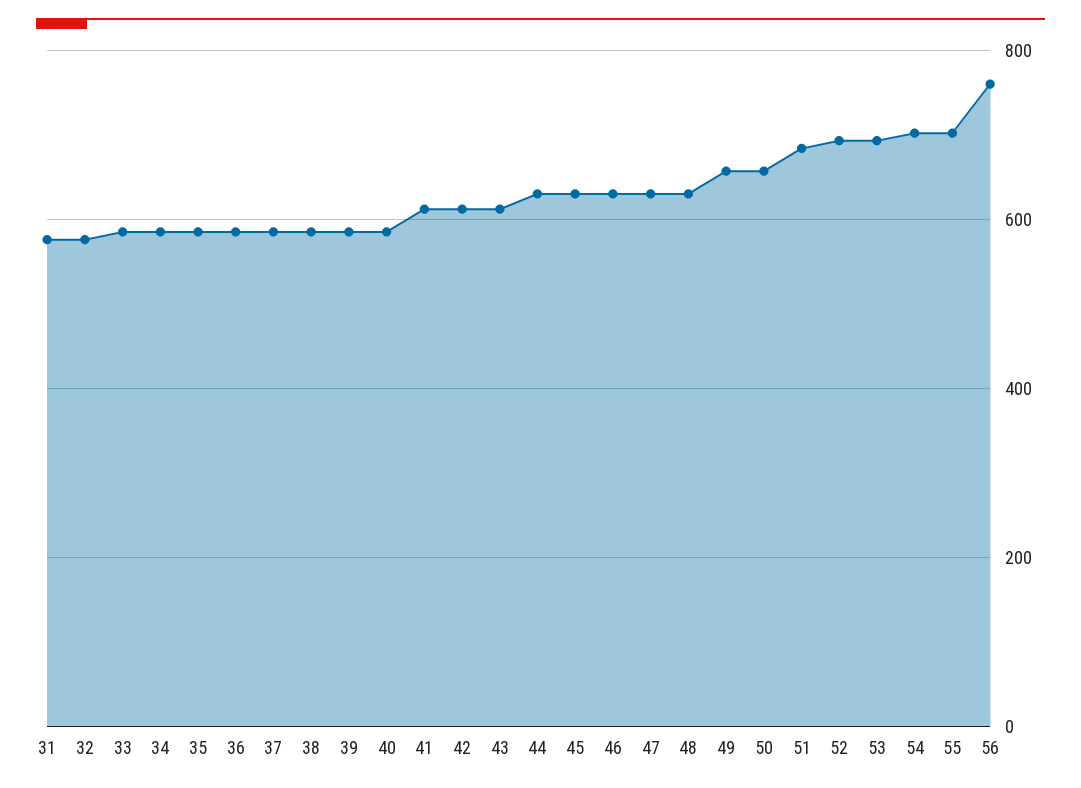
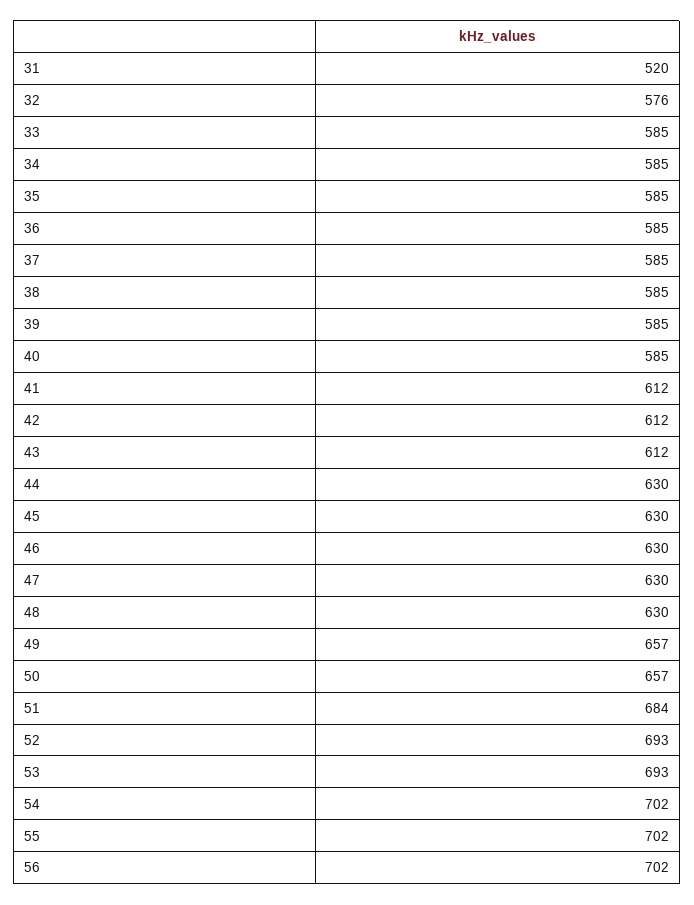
31: 580 -> 520
56: 760 -> 702

